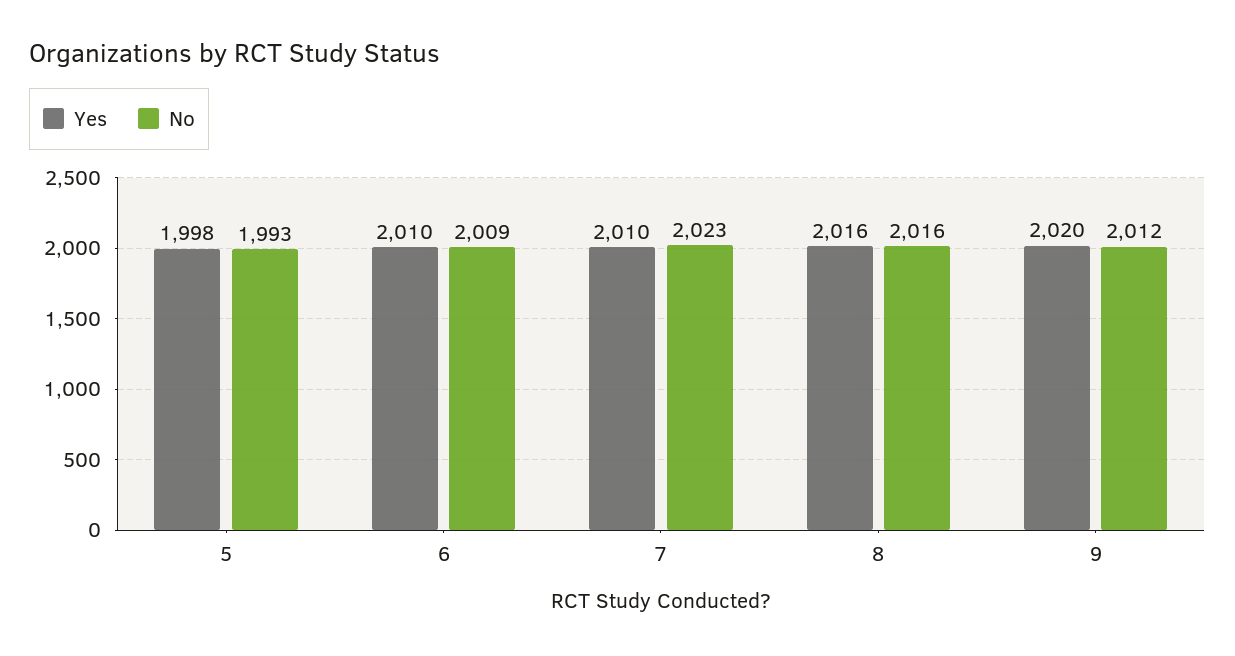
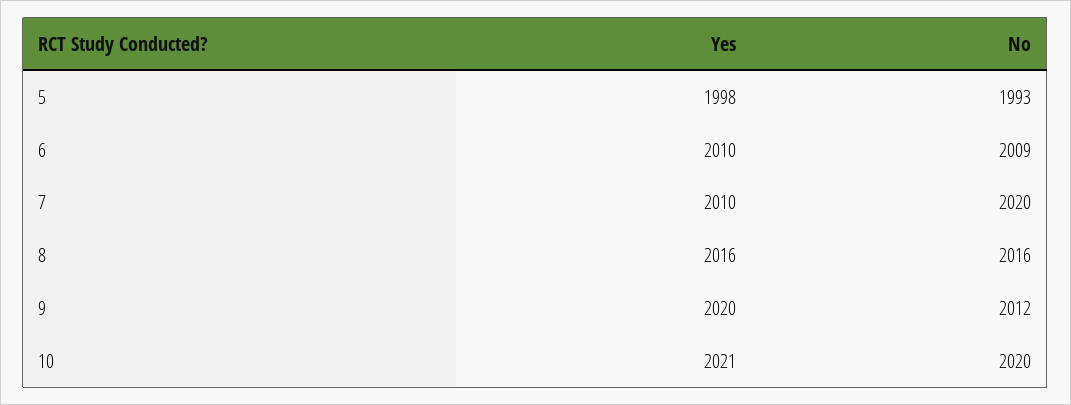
No, 7: 2023 -> 2020
Yes, 10: none -> 2021
No, 10: none -> 2020

